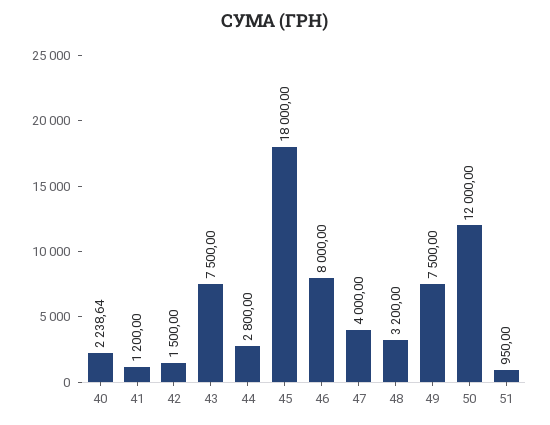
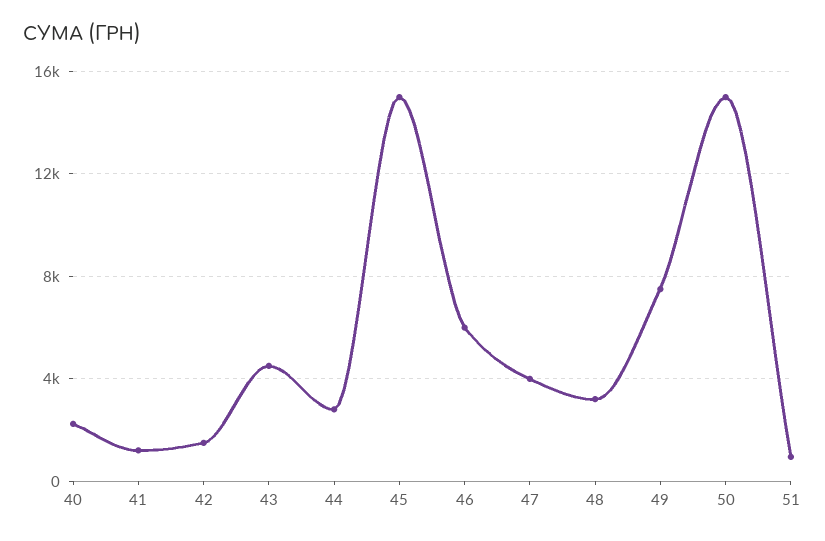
43: 7500 -> 4500
45: 18000 -> 15000
46: 8000 -> 6000
50: 12000 -> 15000

